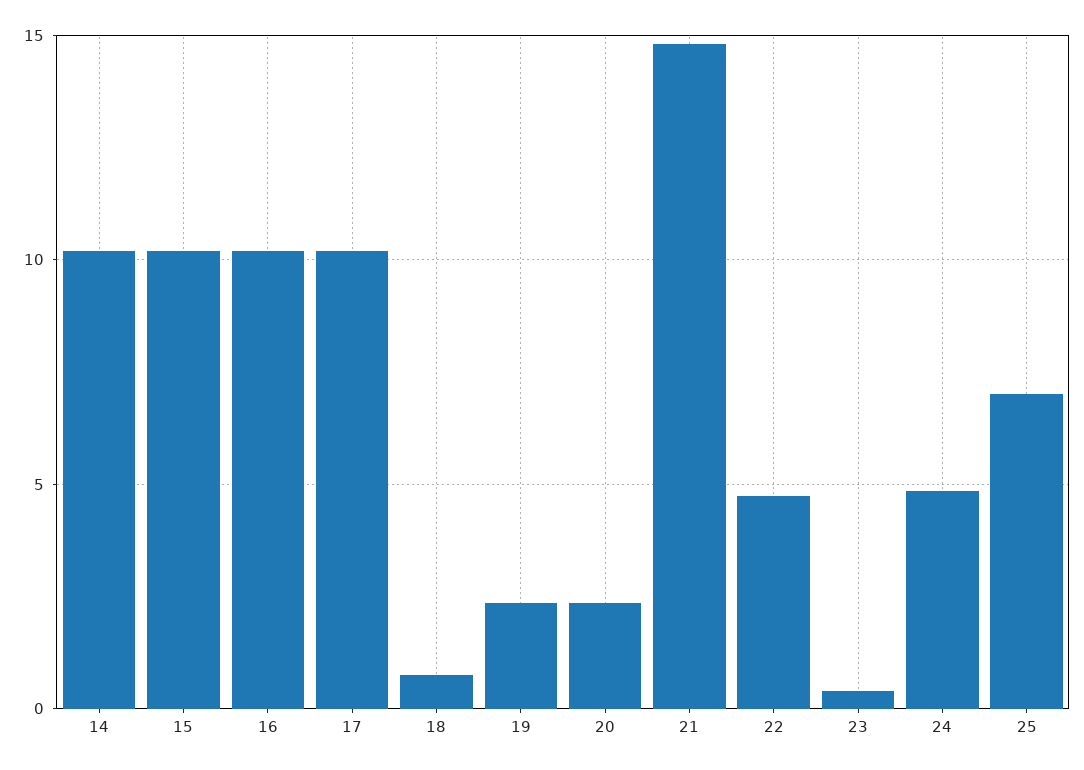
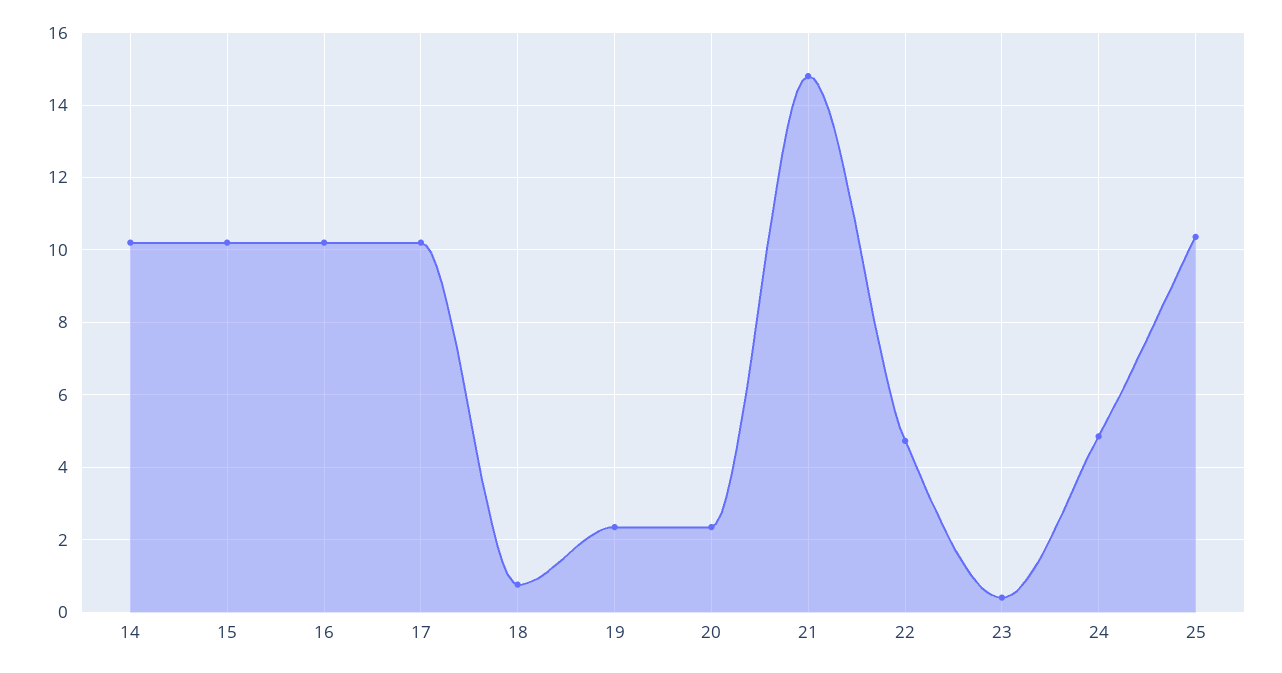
25: 7 -> 10.4

